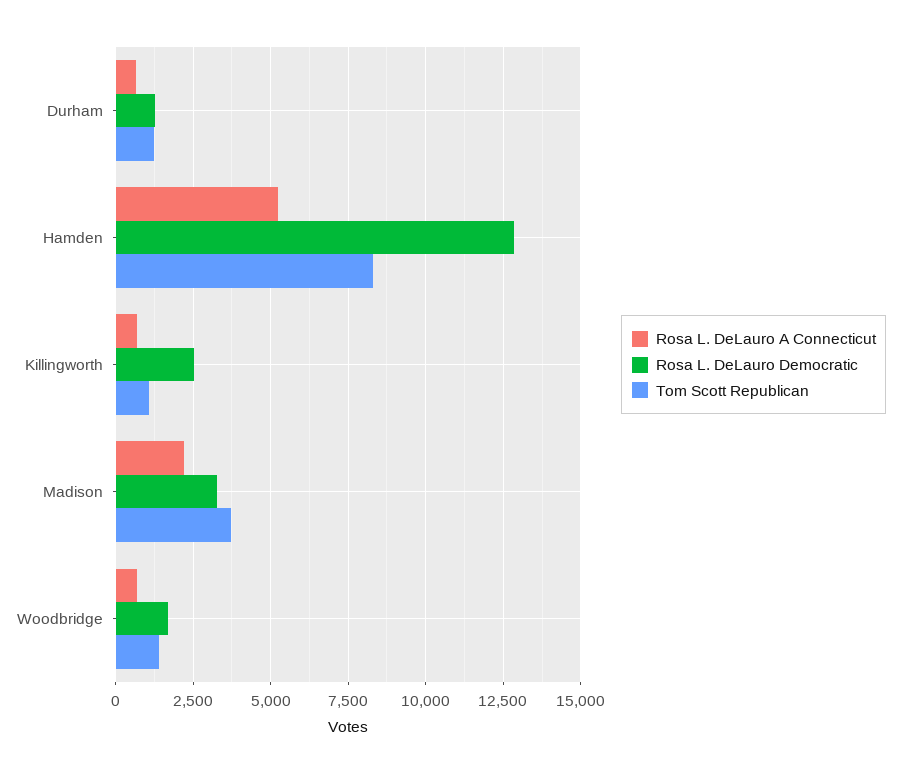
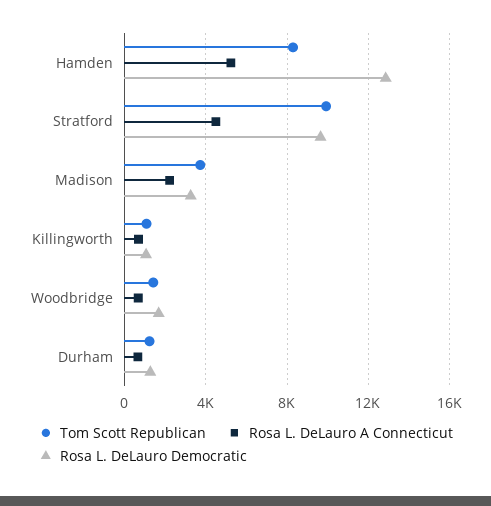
Rosa L. DeLauro Democratic, Killingworth: 2500 -> 1000
Tom Scott Republican, Stratford: none -> 10000
Rosa L. DeLauro A Connecticut, Stratford: none -> 4500
Rosa L. DeLauro Democratic, Stratford: none -> 9500

